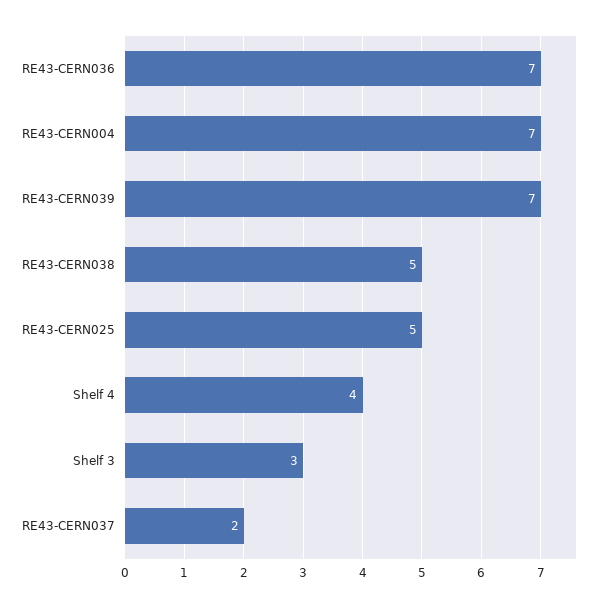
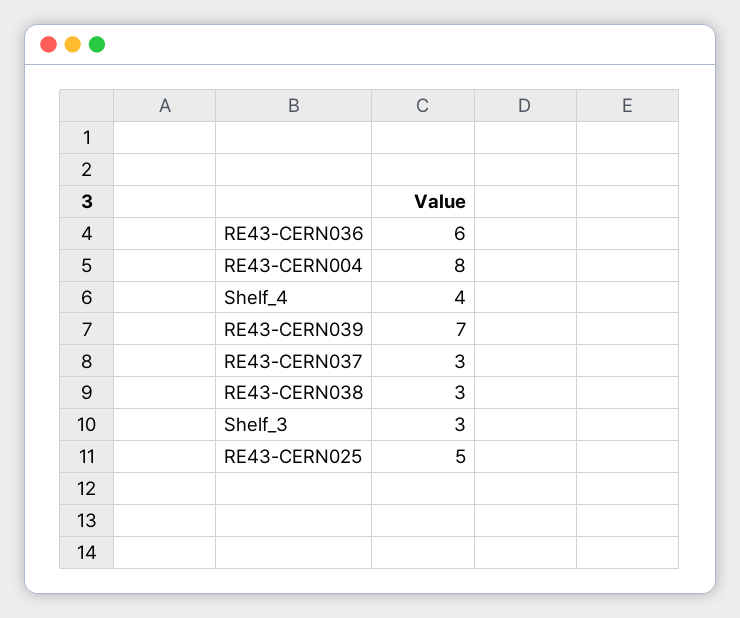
RE43-CERN036: 7 -> 6
RE43-CERN004: 7 -> 8
RE43-CERN038: 5 -> 3
RE43-CERN037: 2 -> 3

